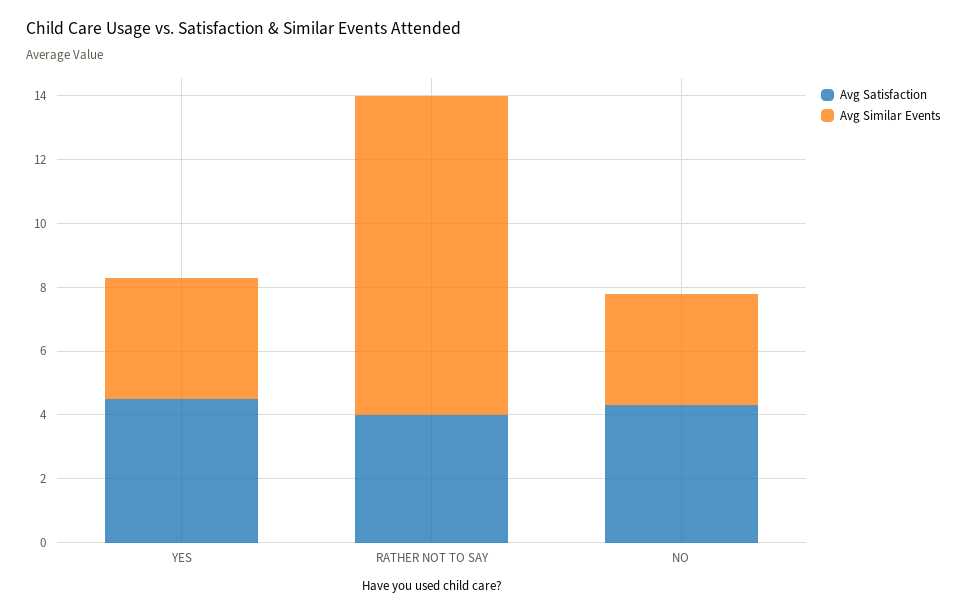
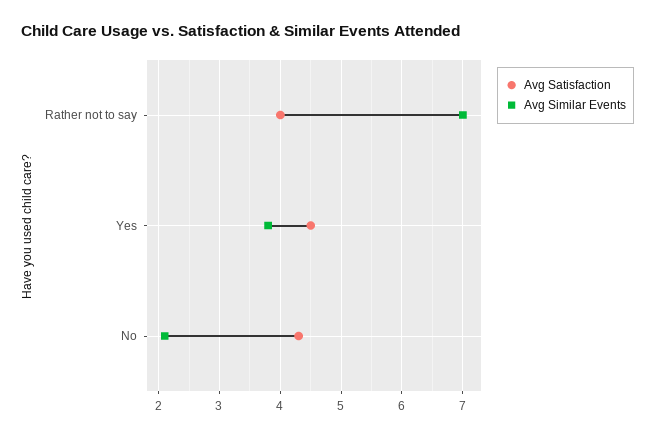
Avg Similar Events, RATHER NOT TO SAY: 10 -> 7
Avg Similar Events, NO: 3.5 -> 2.1

